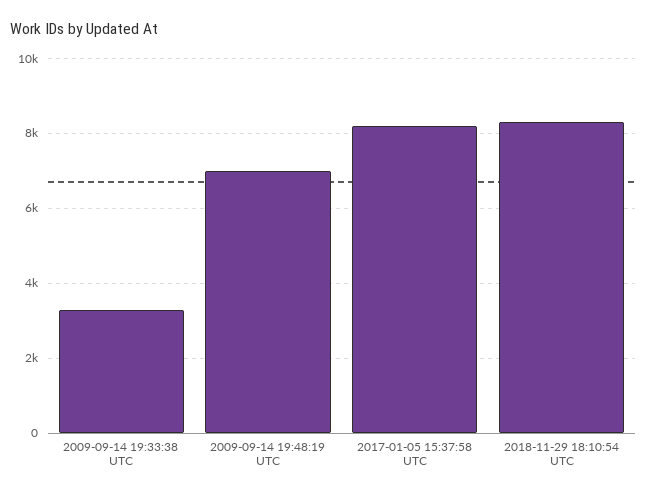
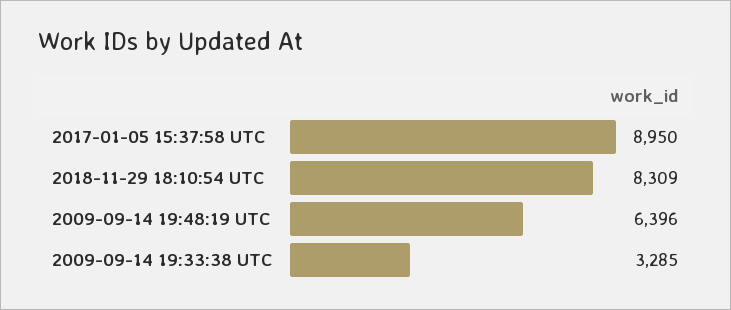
2009-09-14 19:48:19 UTC: 7000 -> 6396
2017-01-05 15:37:58 UTC: 8200 -> 8950

